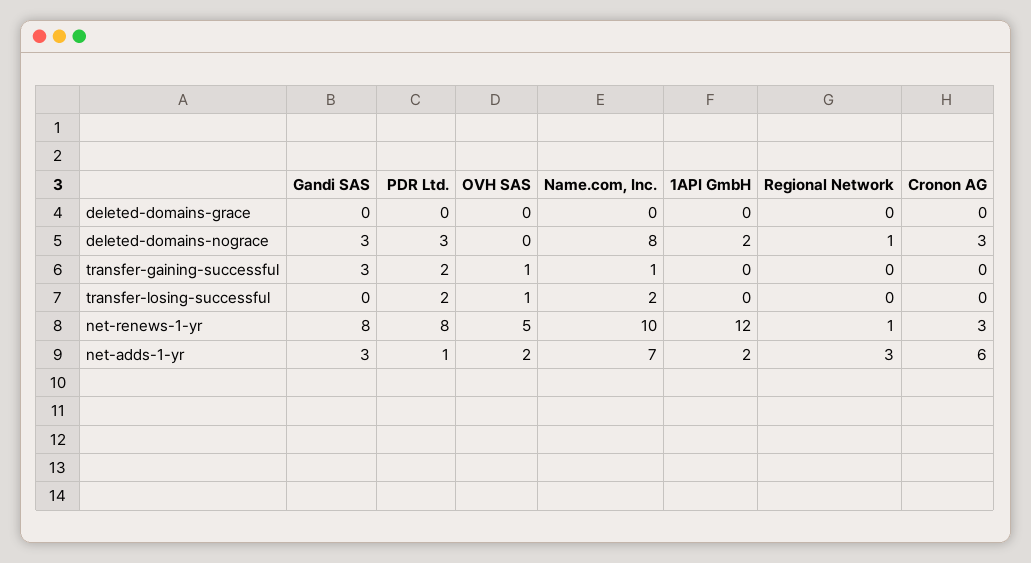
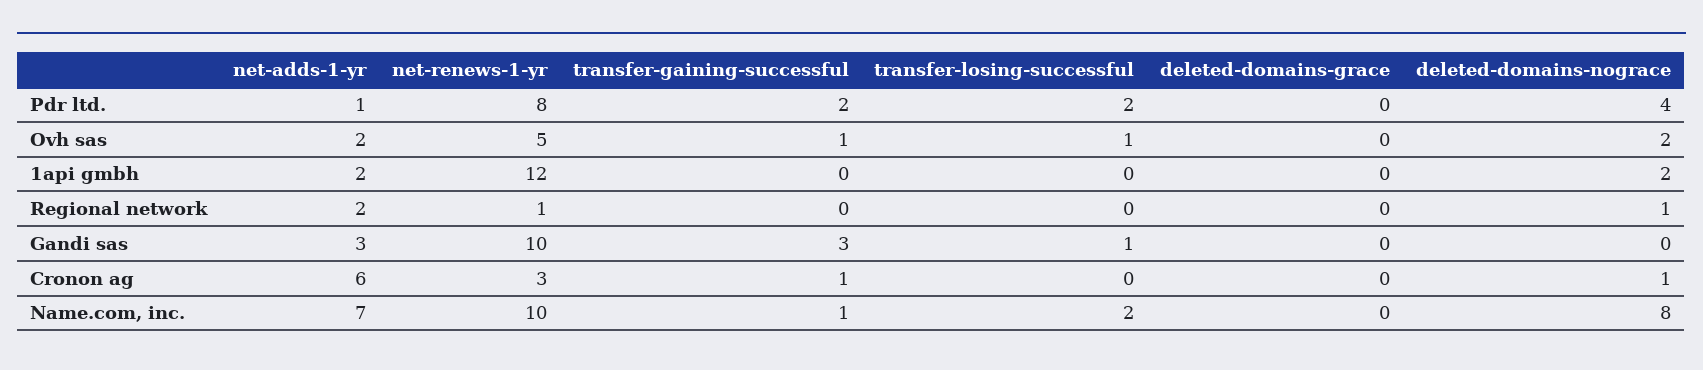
Gandi SAS, deleted-domains-nograce: 3 -> 0
PDR Ltd., deleted-domains-nograce: 3 -> 4
OVH SAS, deleted-domains-nograce: 0 -> 2
Cronon AG, deleted-domains-nograce: 3 -> 1
Cronon AG, transfer-gaining-successful: 0 -> 1
Gandi SAS, transfer-losing-successful: 0 -> 1
Gandi SAS, net-renews-1-yr: 8 -> 10
Regional Network, net-adds-1-yr: 3 -> 2

